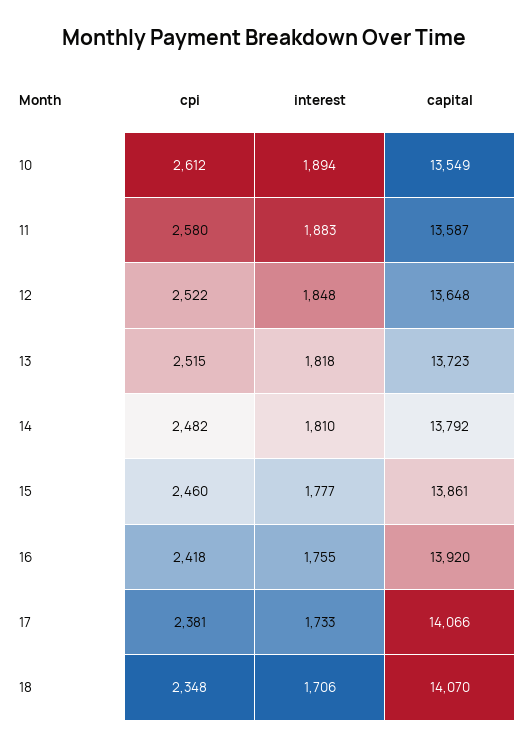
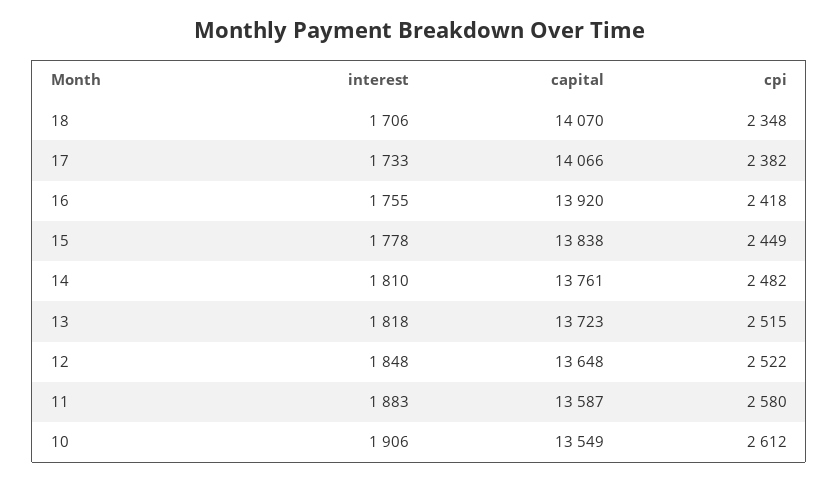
interest, 10: 1894 -> 1906
capital, 14: 13792 -> 13761
cpi, 15: 2460 -> 2449
interest, 15: 1777 -> 1778
capital, 15: 13861 -> 13838
cpi, 17: 2381 -> 2382

